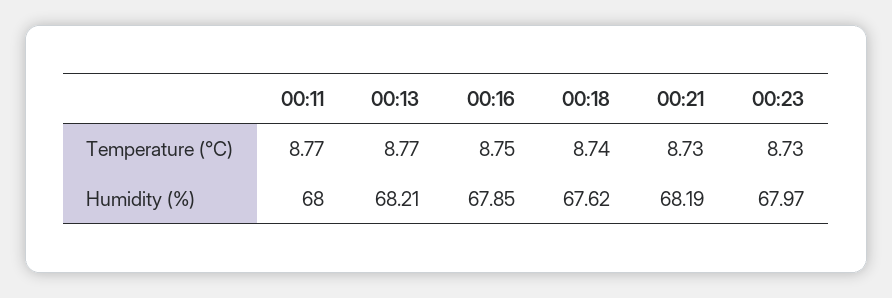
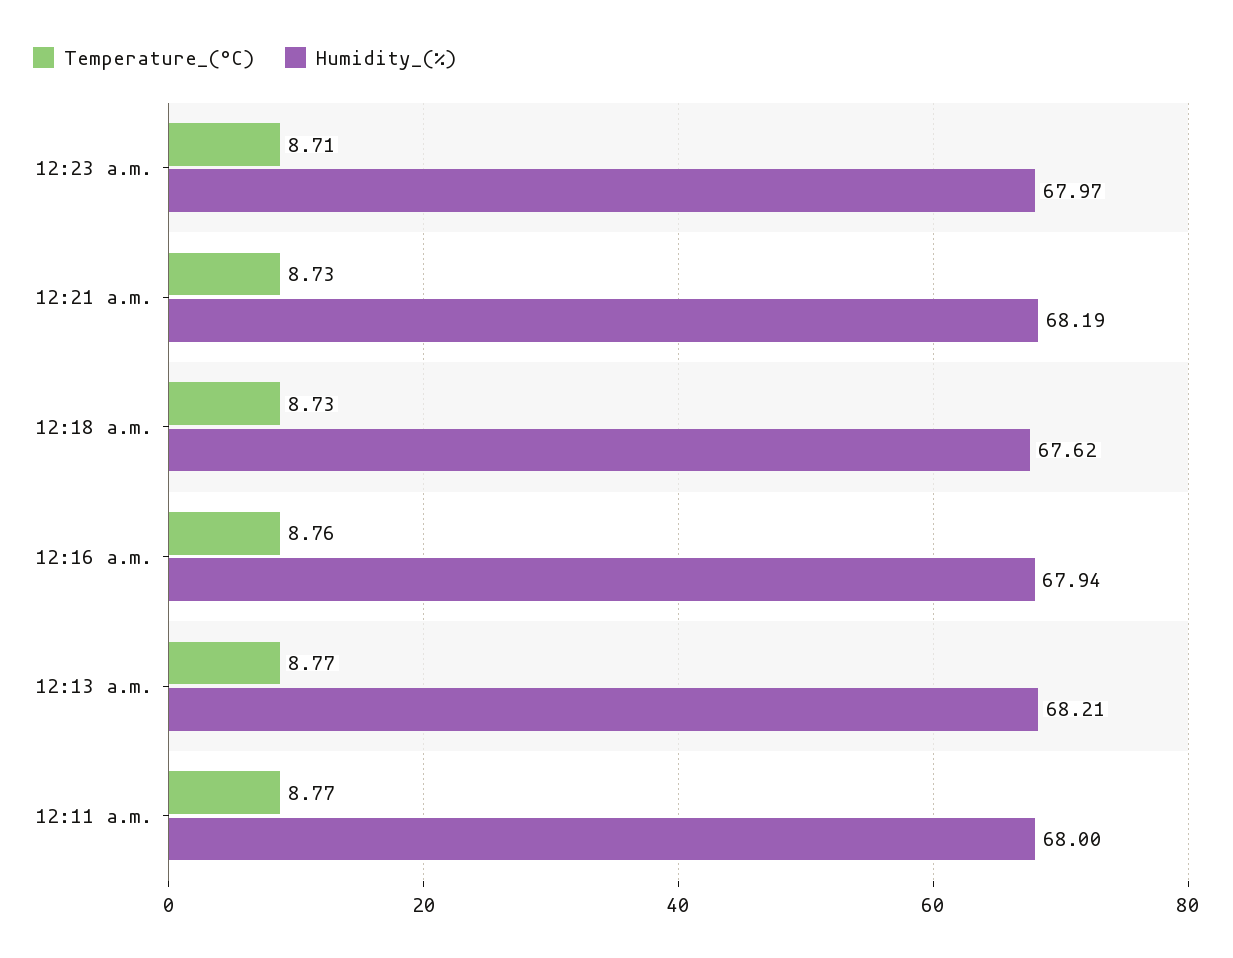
Temperature (°C), 00:16: 8.75 -> 8.76
Temperature (°C), 00:18: 8.74 -> 8.73
Temperature (°C), 00:23: 8.73 -> 8.71
Humidity (%), 00:16: 67.85 -> 67.94

